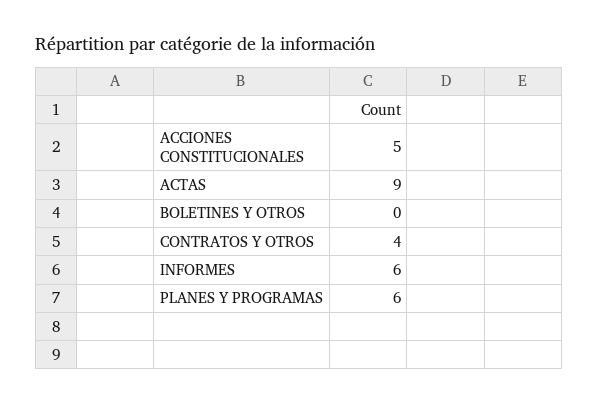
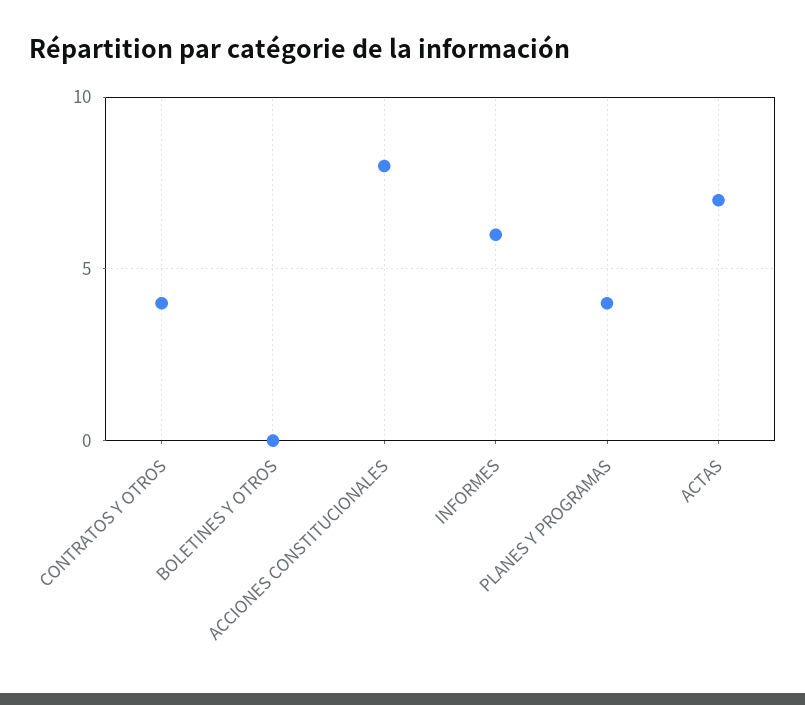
ACCIONES CONSTITUCIONALES: 5 -> 8
ACTAS: 9 -> 7
PLANES Y PROGRAMAS: 6 -> 4

